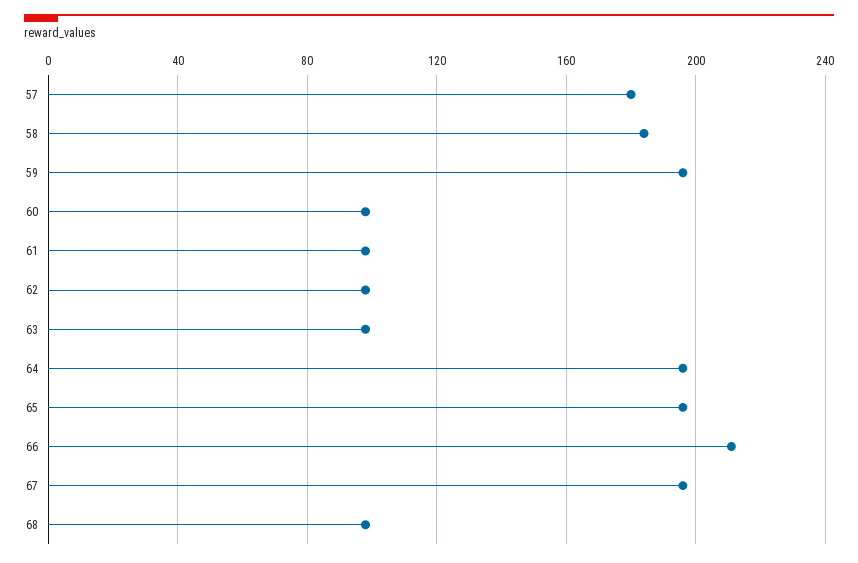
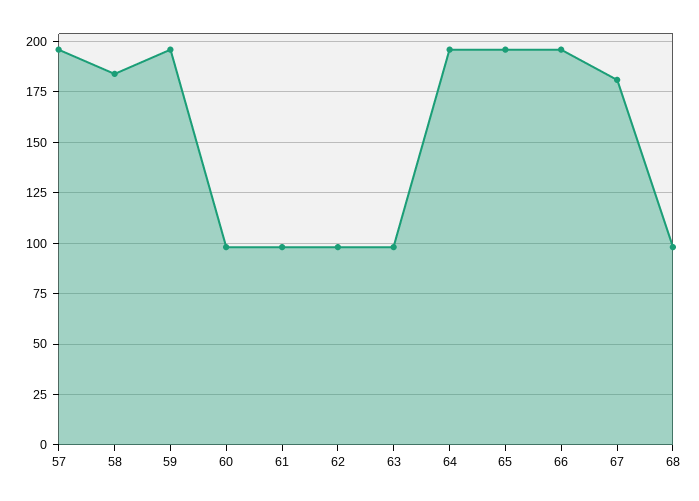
57: 180 -> 195
66: 210 -> 195
67: 195 -> 180

